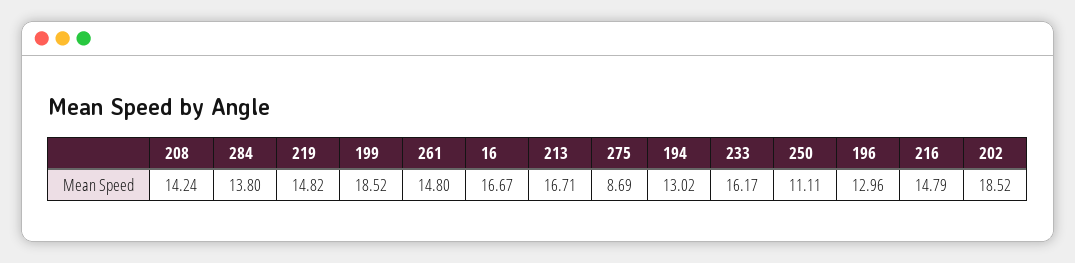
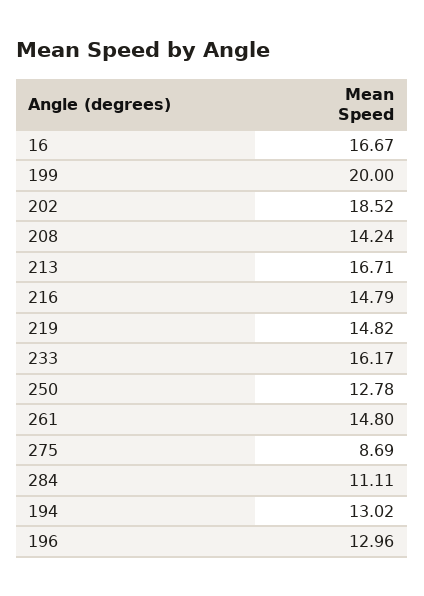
284: 13.8 -> 11.11
199: 18.52 -> 20
250: 11.11 -> 12.78

